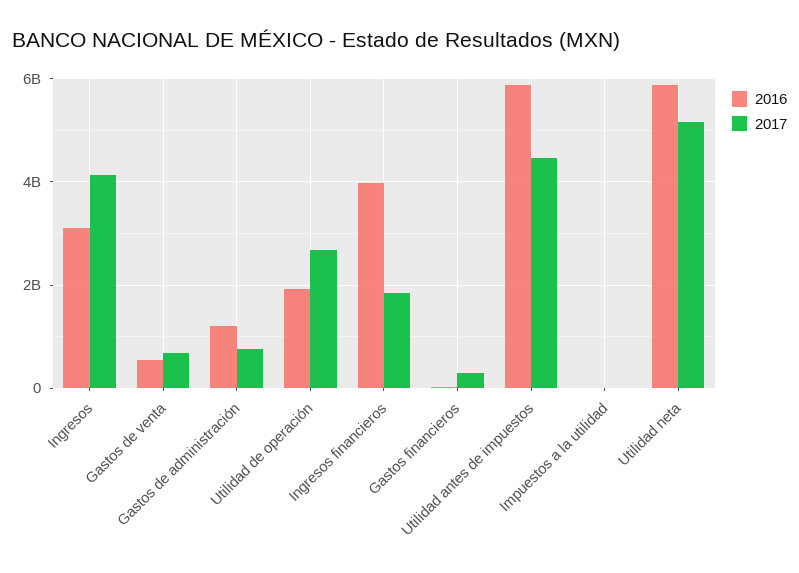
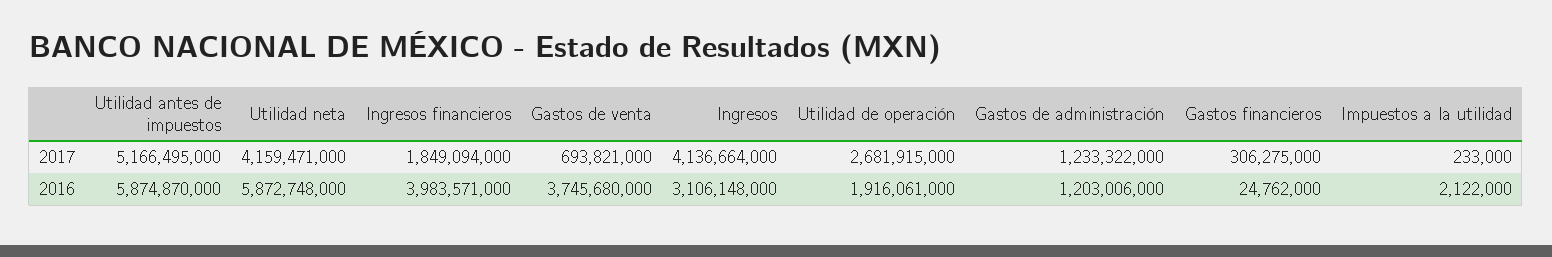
2016, Gastos de venta: 600000000 -> 3745680000
2017, Gastos de administración: 800000000 -> 1233322000
2017, Utilidad antes de impuestos: 4400000000 -> 5166495000
2017, Utilidad neta: 5200000000 -> 4159471000

